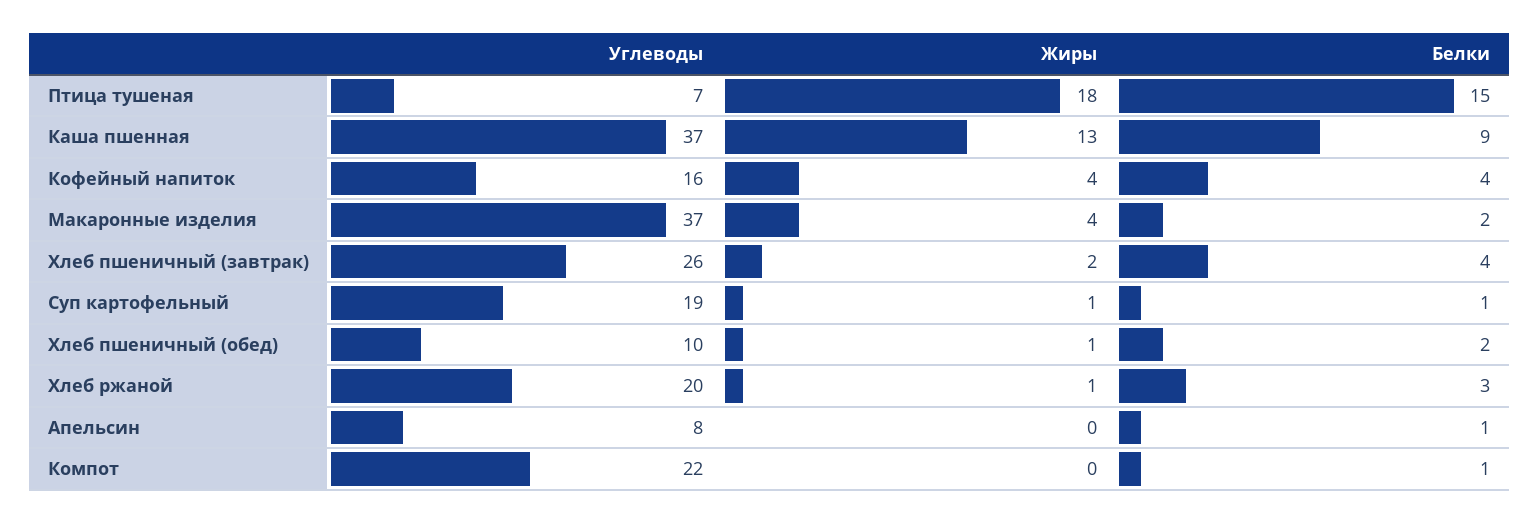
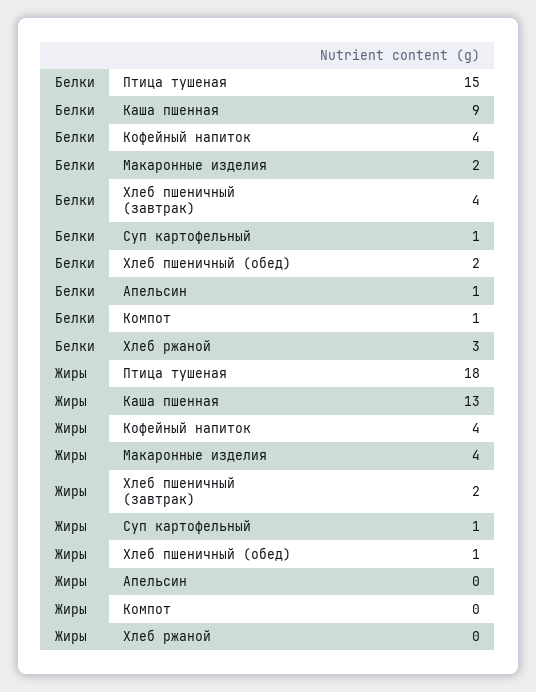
Углеводы, Птица тушеная: 7 -> none
Углеводы, Каша пшенная: 37 -> none
Углеводы, Кофейный напиток: 16 -> none
Углеводы, Макаронные изделия: 37 -> none
Углеводы, Хлеб пшеничный (завтрак): 26 -> none
Углеводы, Суп картофельный: 19 -> none
Углеводы, Хлеб пшеничный (обед): 10 -> none
Углеводы, Хлеб ржаной: 20 -> none
Жиры, Хлеб ржаной: 1 -> 0
Углеводы, Апельсин: 8 -> none
Углеводы, Компот: 22 -> none

